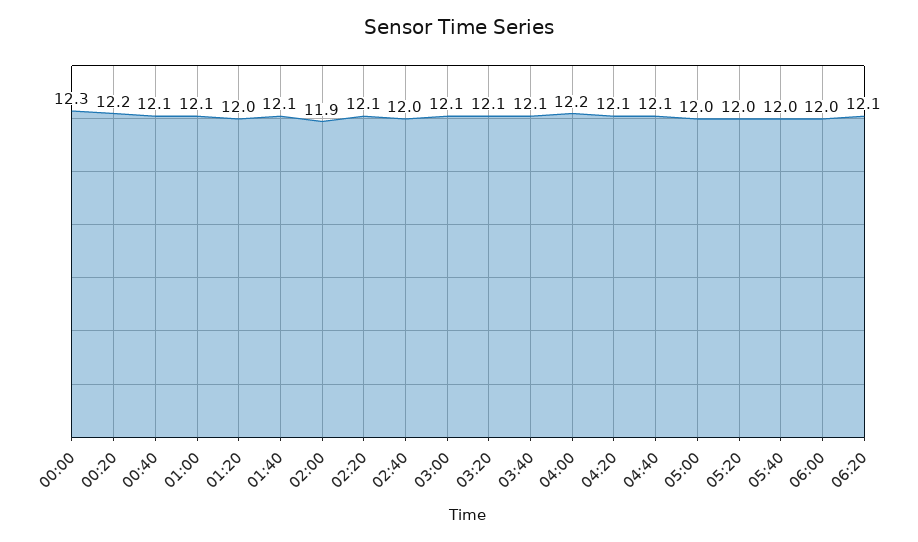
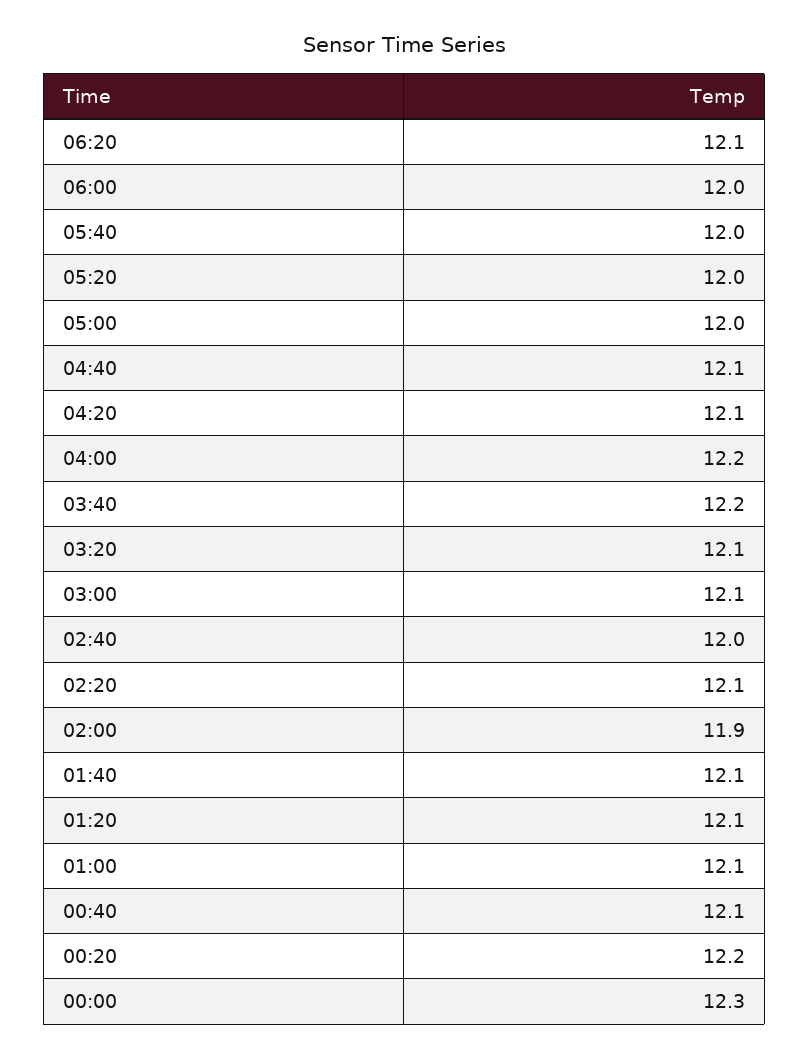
01:20: 12 -> 12.1
03:40: 12.1 -> 12.2

